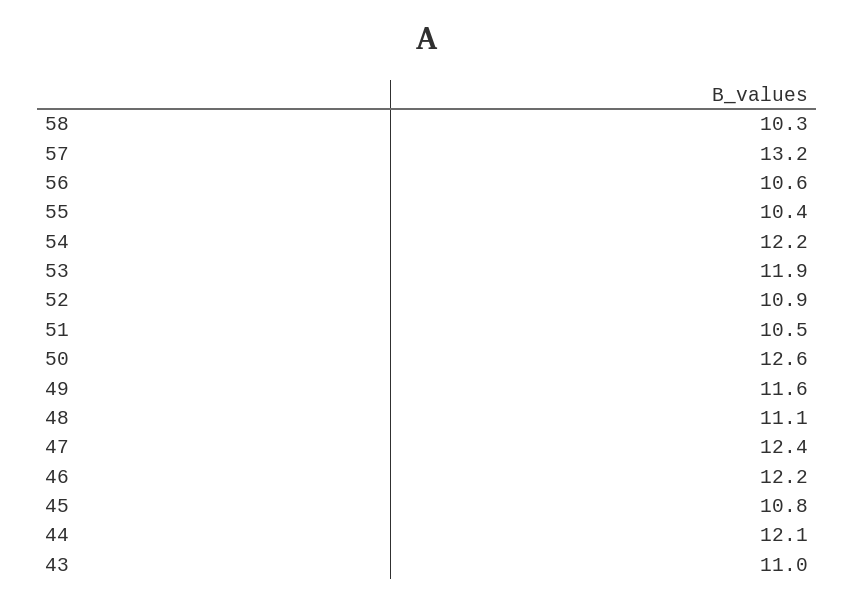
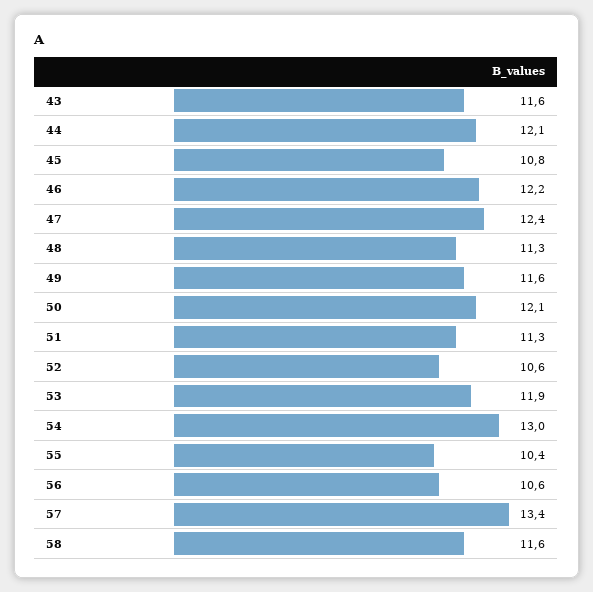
58: 10.3 -> 11.6
57: 13.2 -> 13.4
54: 12.2 -> 13
52: 10.9 -> 10.6
51: 10.5 -> 11.3
50: 12.6 -> 12.1
48: 11.1 -> 11.3
43: 11 -> 11.6

